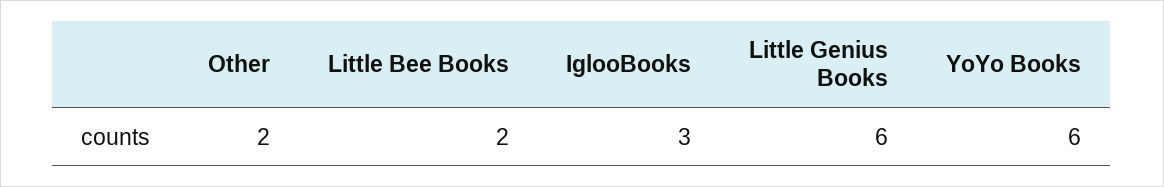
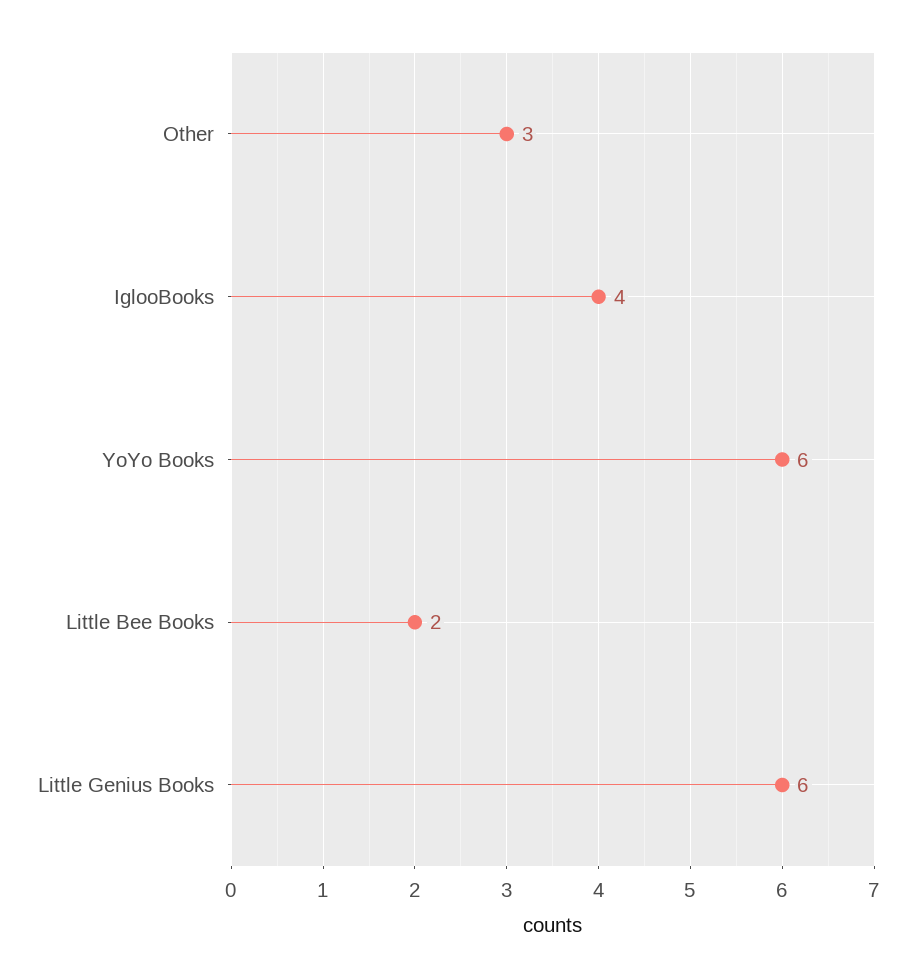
Other: 2 -> 3
IglooBooks: 3 -> 4

